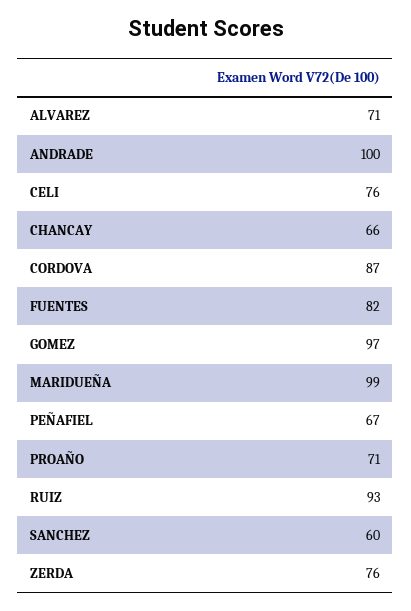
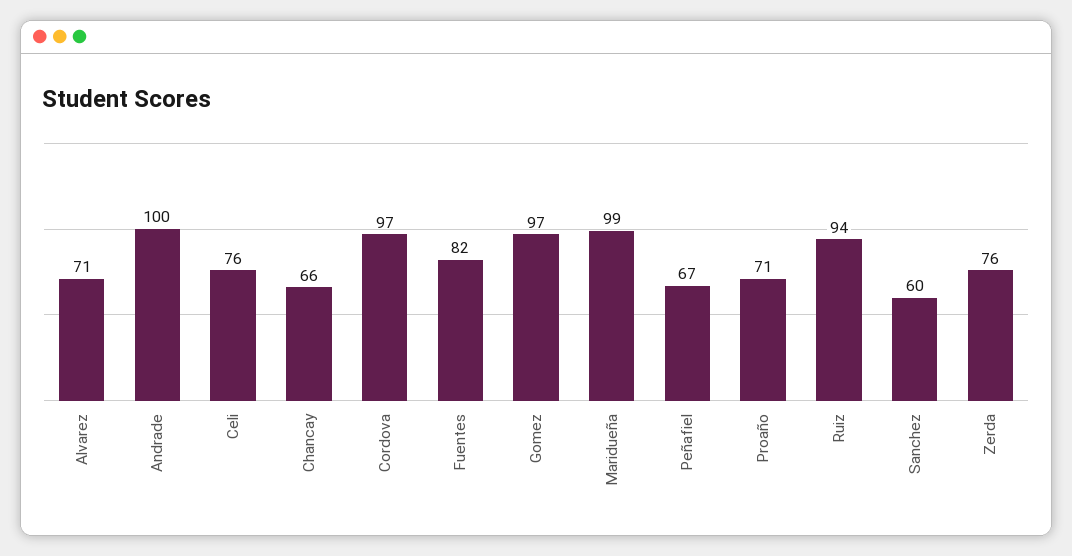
CORDOVA: 87 -> 97
RUIZ: 93 -> 94

